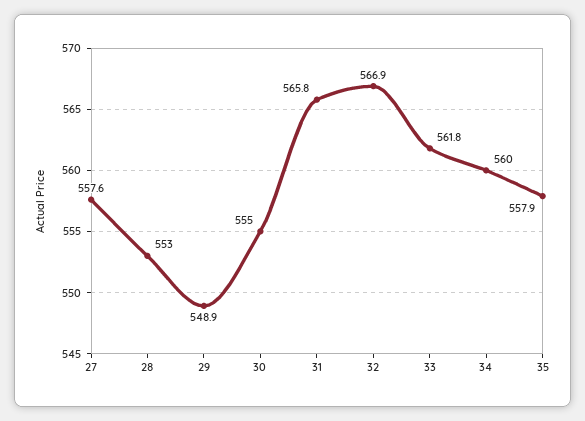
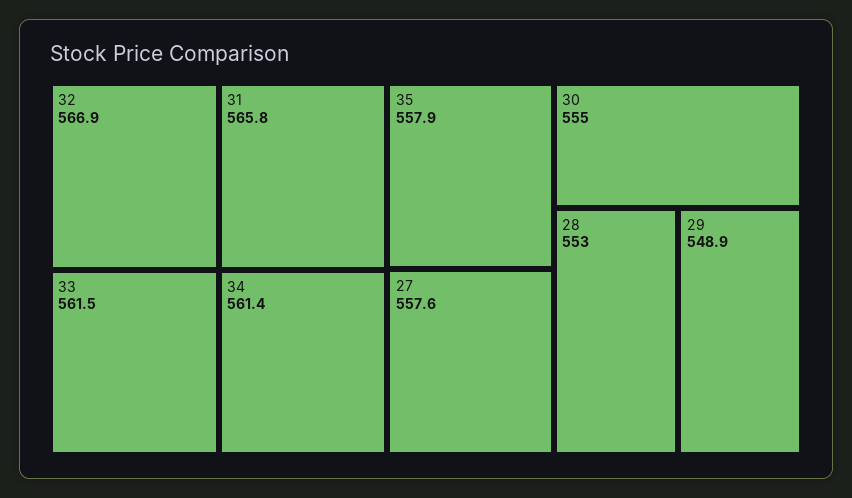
33: 561.8 -> 561.5
34: 560 -> 561.4

